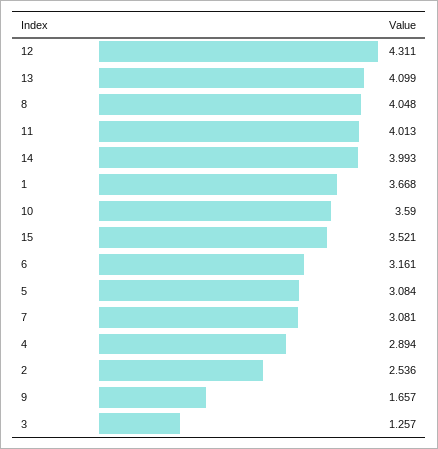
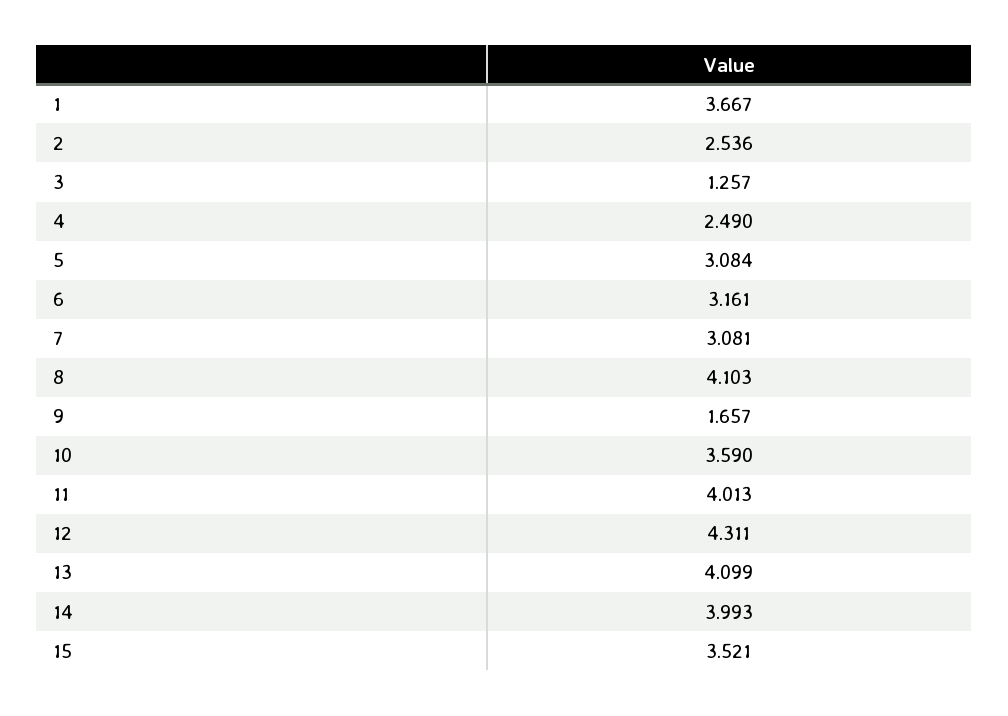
8: 4.048 -> 4.103
1: 3.668 -> 3.667
4: 2.894 -> 2.49

